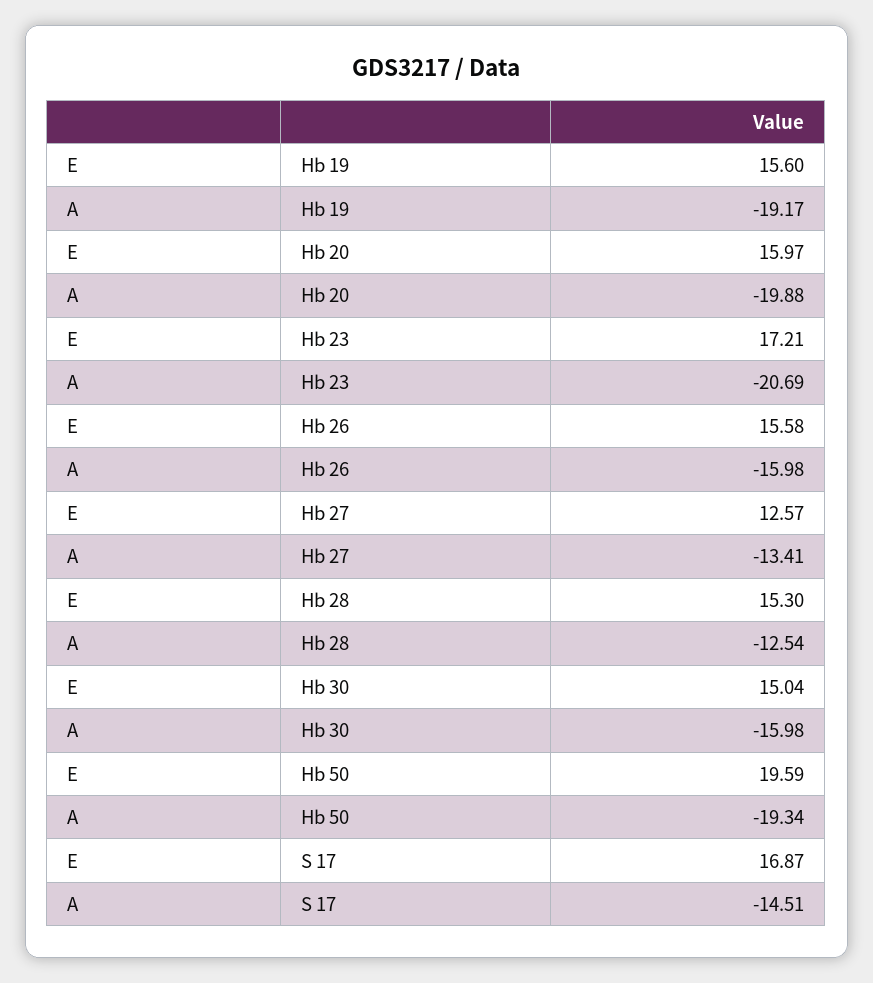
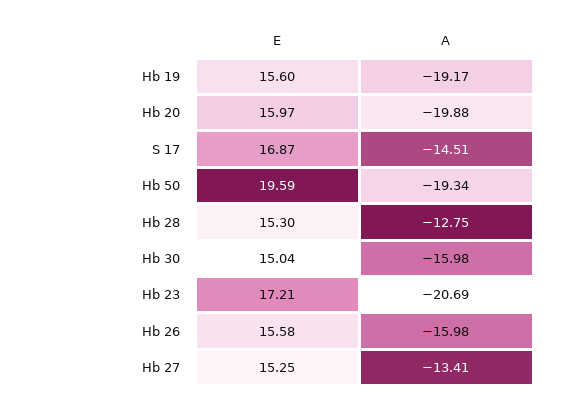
E, Hb 27: 12.57 -> 15.25
A, Hb 28: -12.54 -> -12.75

